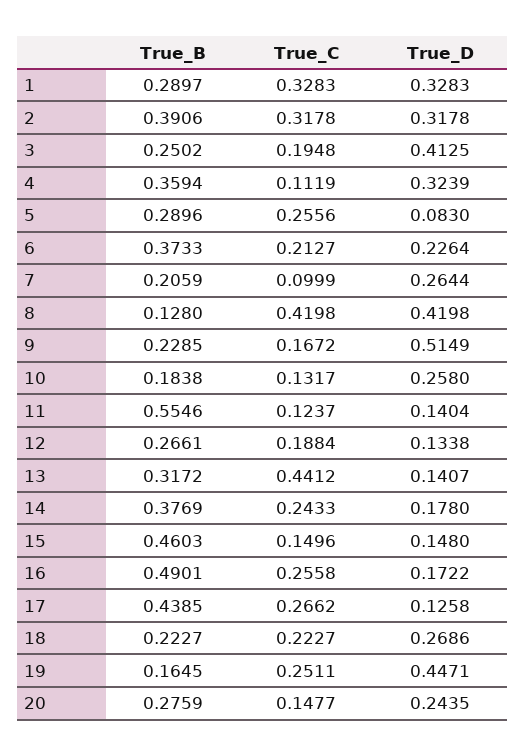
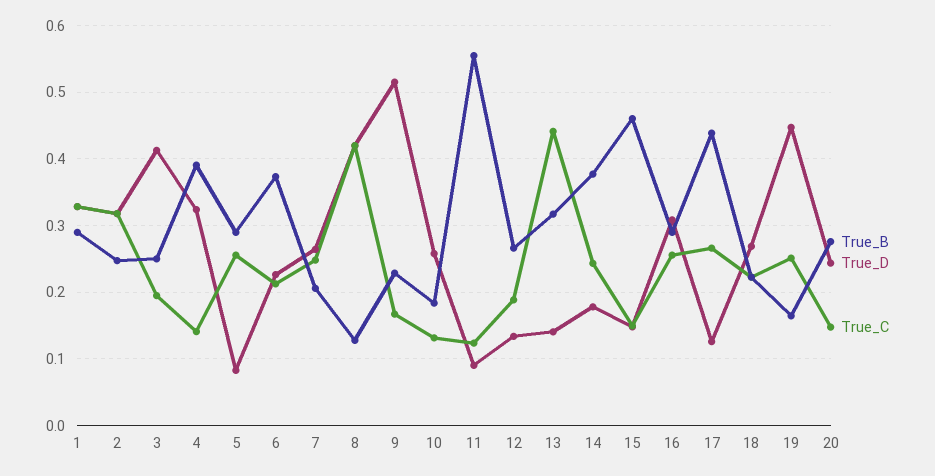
True_B, 2: 0.3906 -> 0.25
True_B, 4: 0.3594 -> 0.39
True_C, 4: 0.1119 -> 0.14
True_C, 7: 0.0999 -> 0.25
True_D, 11: 0.1404 -> 0.09
True_B, 16: 0.4901 -> 0.29
True_D, 16: 0.1722 -> 0.31

